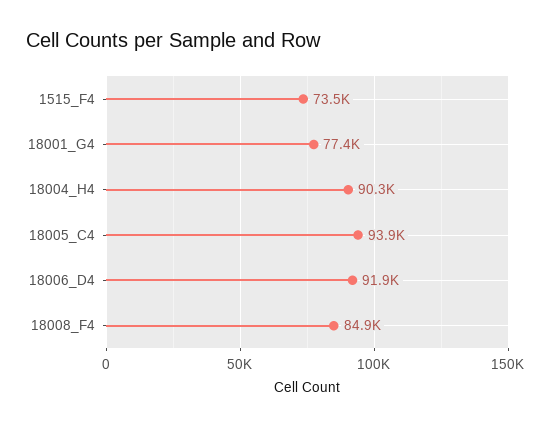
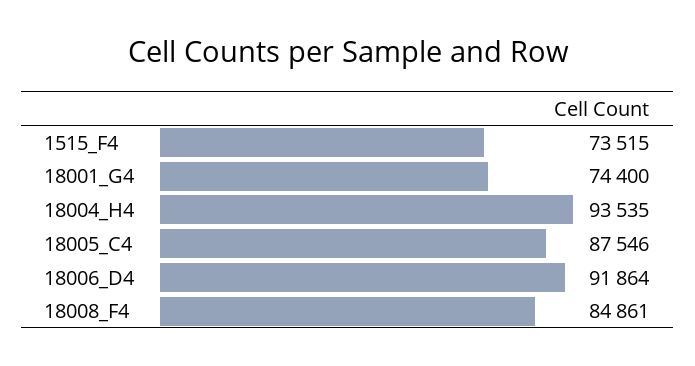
18001_G4: 77400 -> 74400
18004_H4: 90300 -> 93535
18005_C4: 93900 -> 87546

